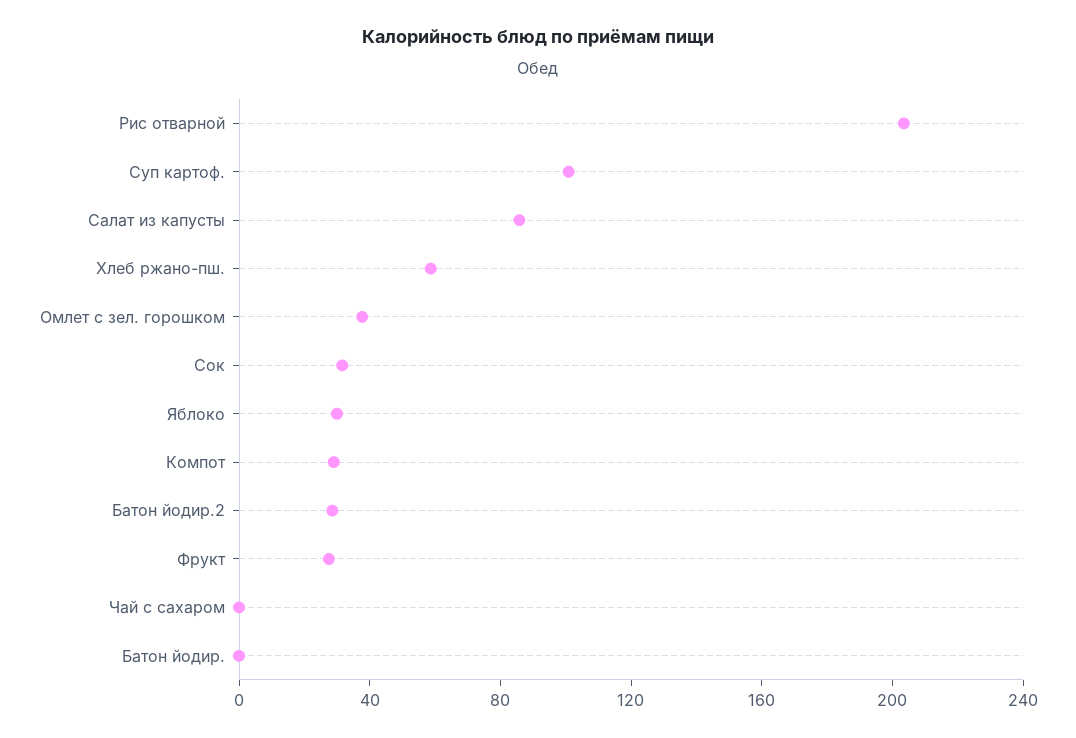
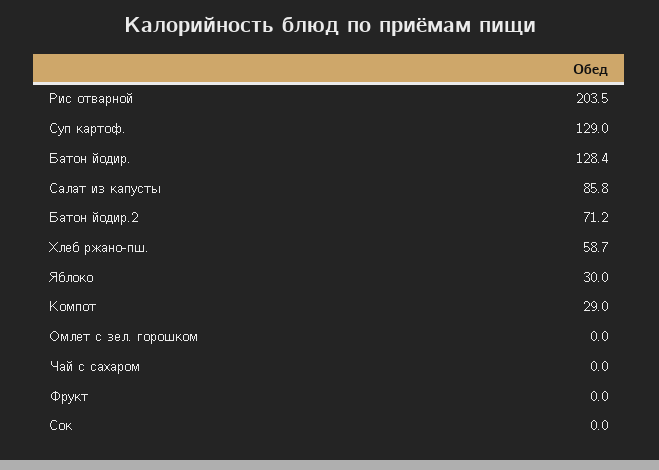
Суп картоф.: 100 -> 129
Омлет с зел. горошком: 40 -> 0
Сок: 30 -> 0
Батон йодир.2: 30 -> 71.2
Фрукт: 30 -> 0
Батон йодир.: 0 -> 128.4

